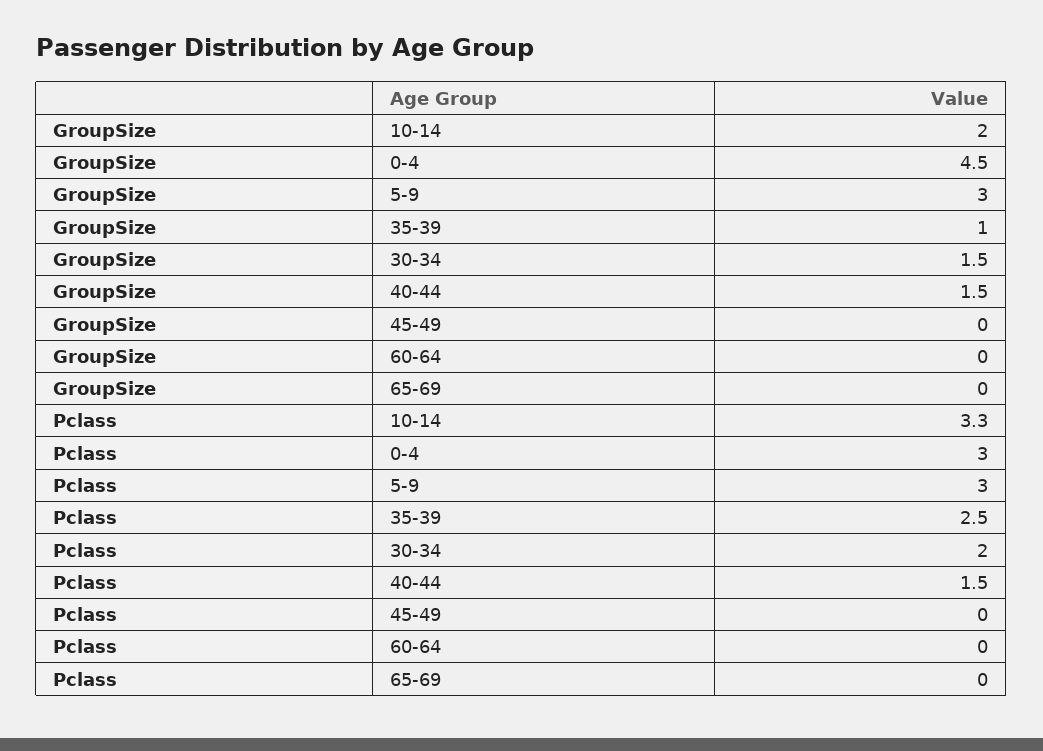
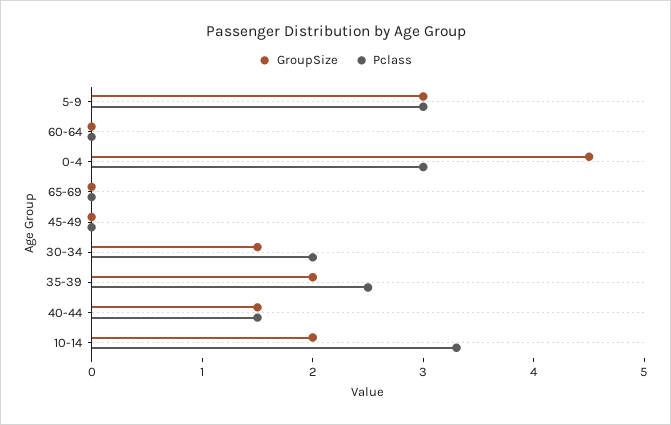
GroupSize, 35-39: 1 -> 2

